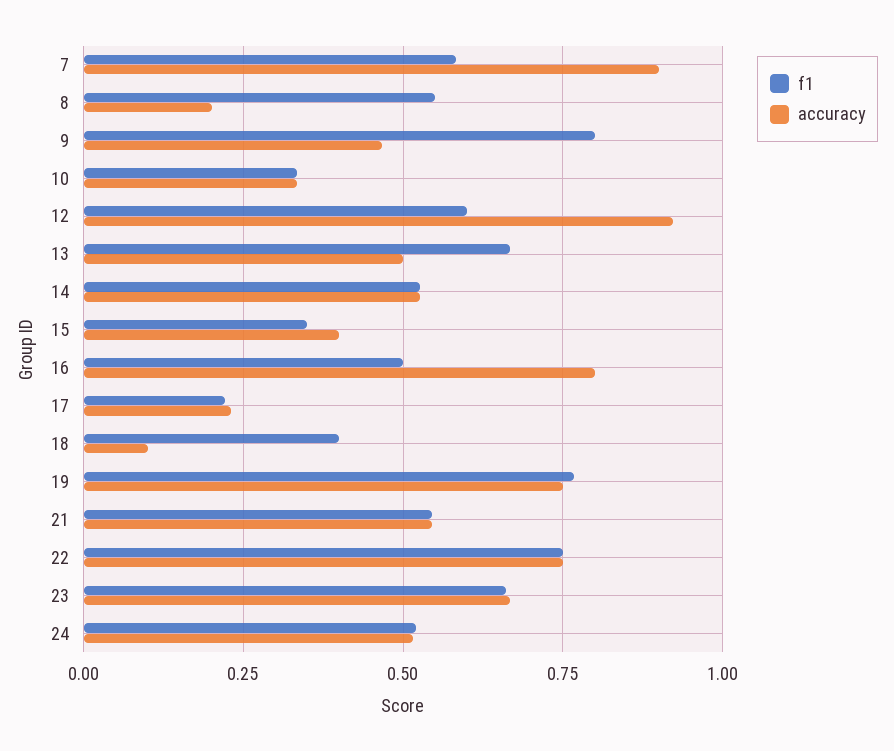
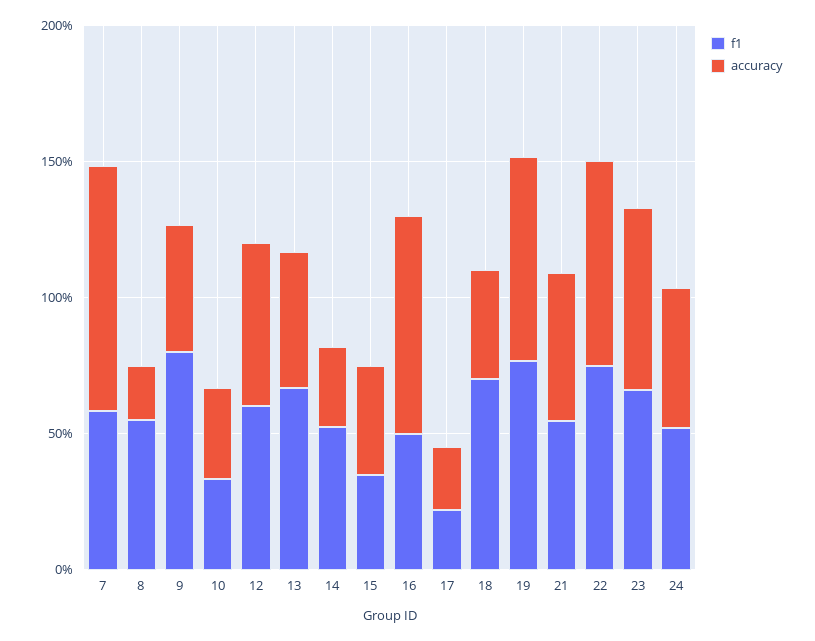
accuracy, 12: 0.925 -> 0.6
accuracy, 14: 0.525 -> 0.3
f1, 18: 0.4 -> 0.7
accuracy, 18: 0.1 -> 0.4

